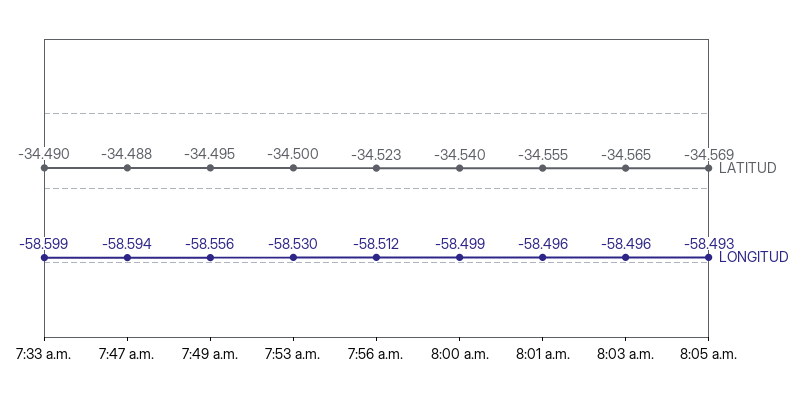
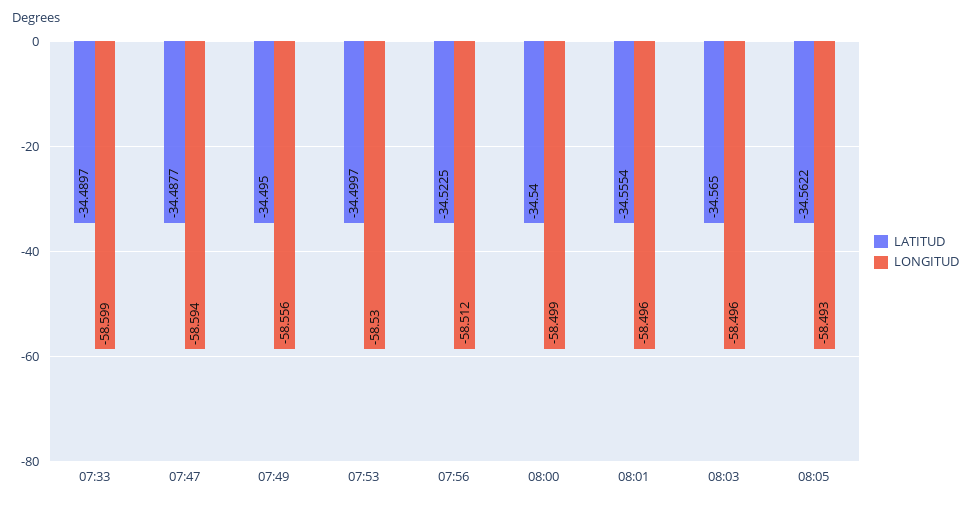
LATITUD, 8:05 a.m.: -34.569 -> -34.5622

